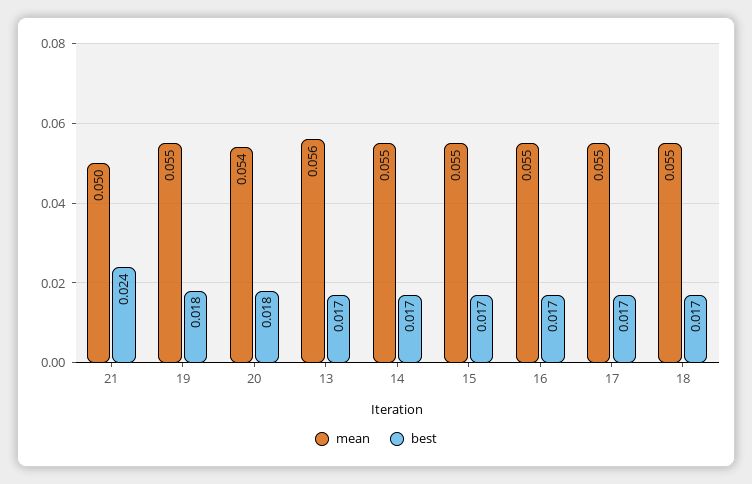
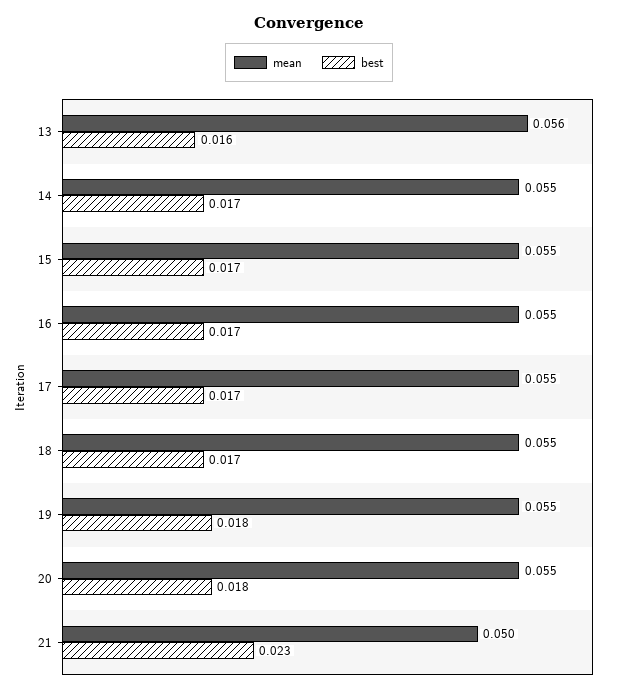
best, 21: 0.024 -> 0.023
mean, 20: 0.054 -> 0.055
best, 13: 0.017 -> 0.016

